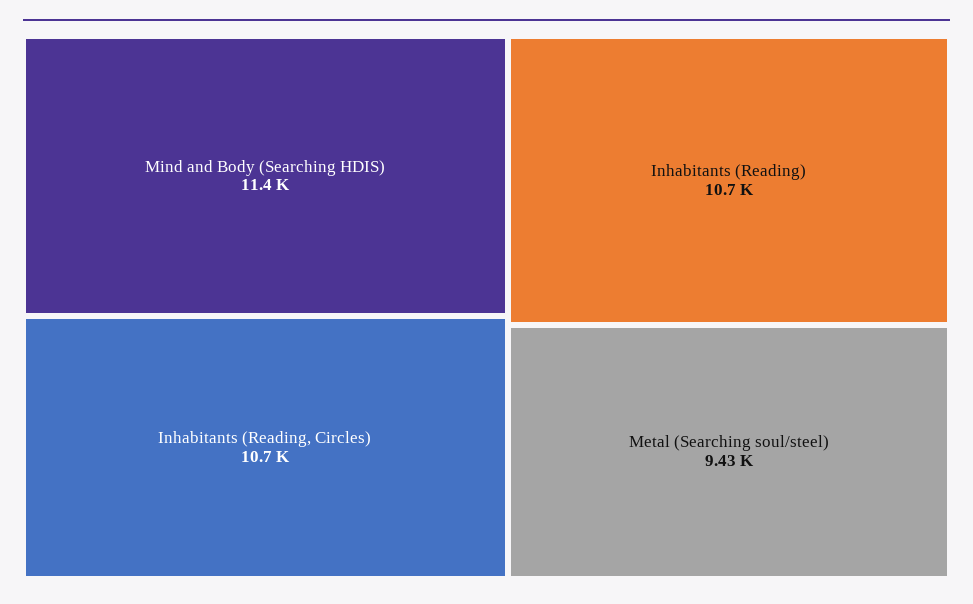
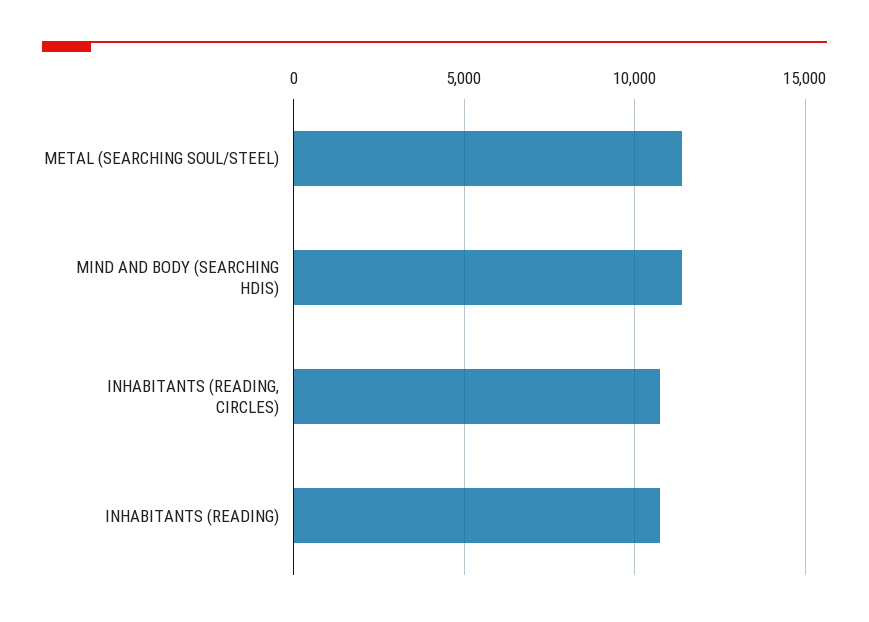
Metal (Searching soul/steel): 9430 -> 11500

